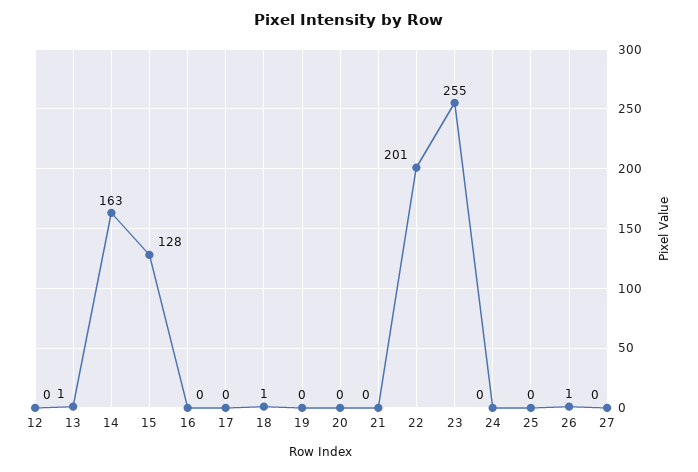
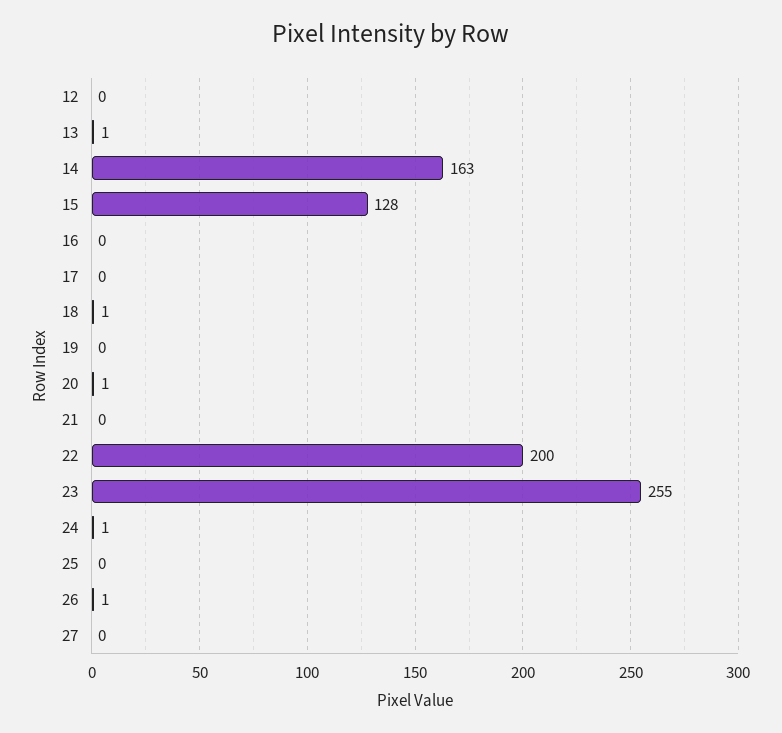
20: 0 -> 1
22: 201 -> 200
24: 0 -> 1

